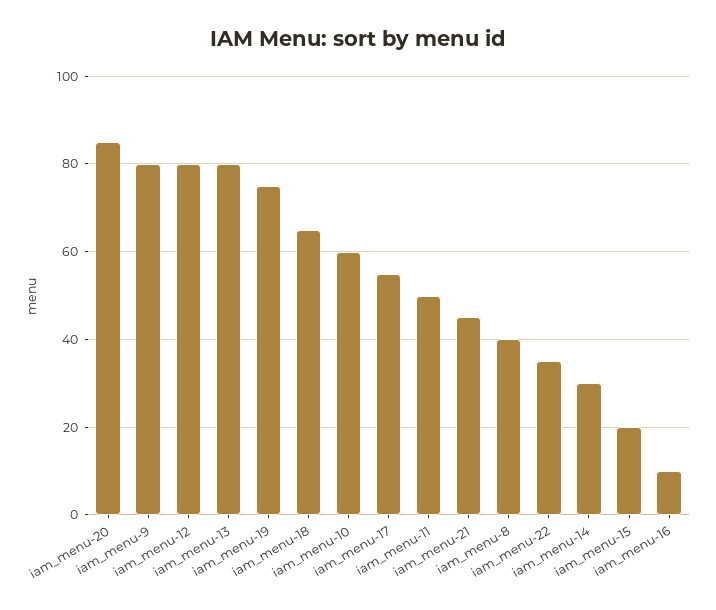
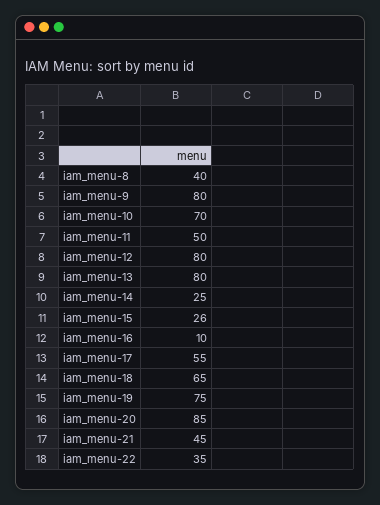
iam_menu-10: 60 -> 70
iam_menu-14: 30 -> 25
iam_menu-15: 20 -> 26

